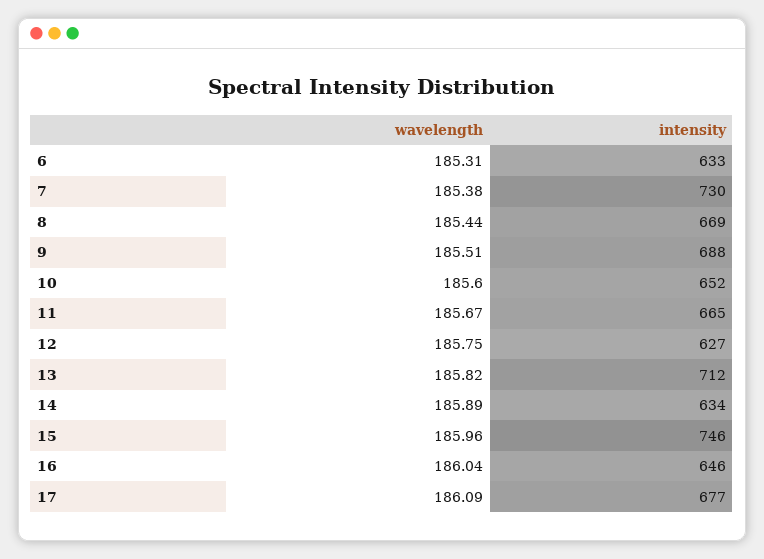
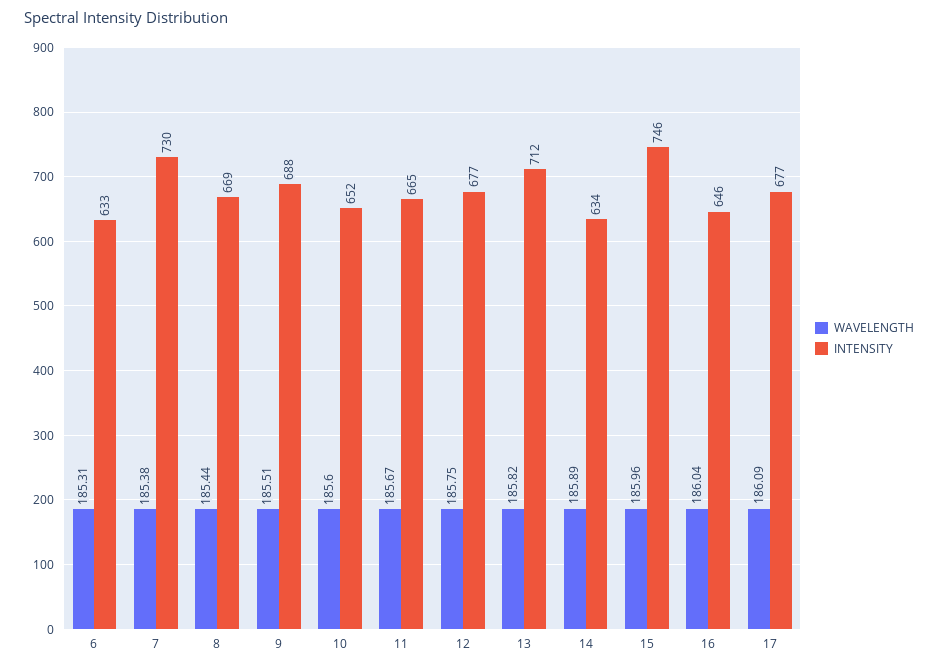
intensity, 12: 627 -> 677

